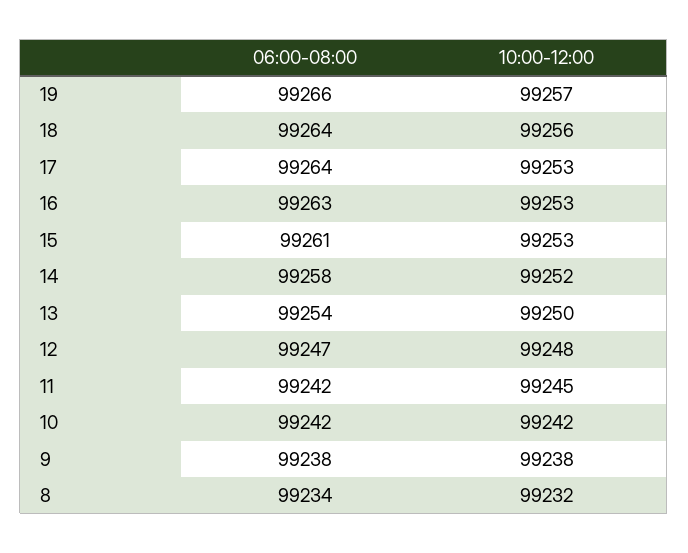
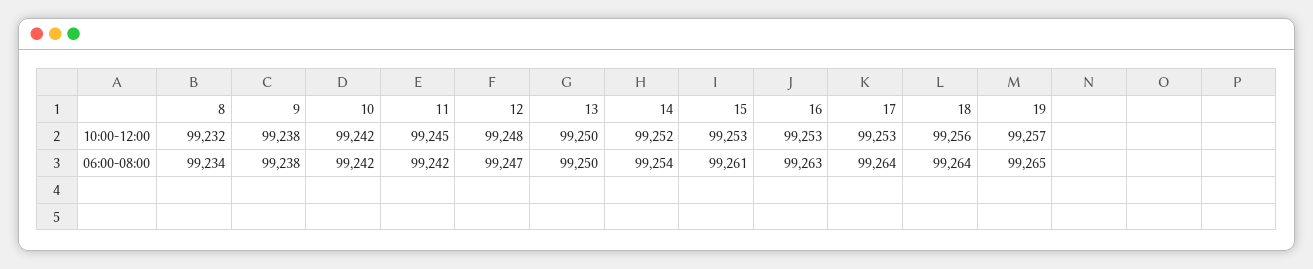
06:00-08:00, 19: 99266 -> 99265
06:00-08:00, 14: 99258 -> 99254
06:00-08:00, 13: 99254 -> 99250

